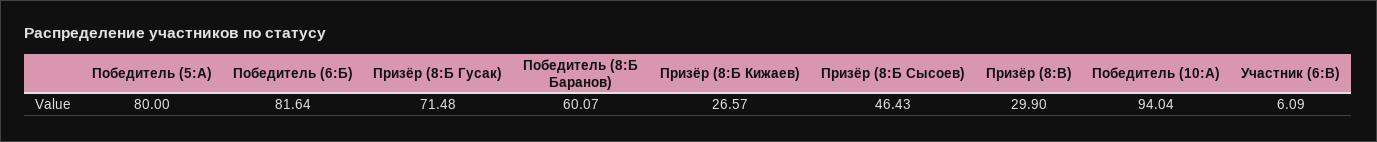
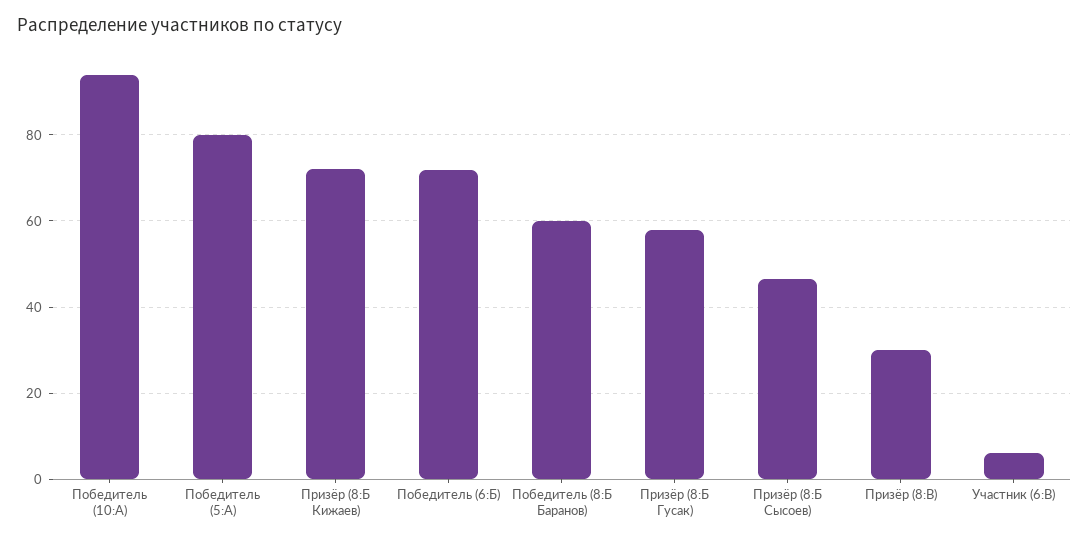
Победитель (6:Б): 81.64 -> 72
Призёр (8:Б Гусак): 71.48 -> 58
Призёр (8:Б Кижаев): 26.57 -> 72

